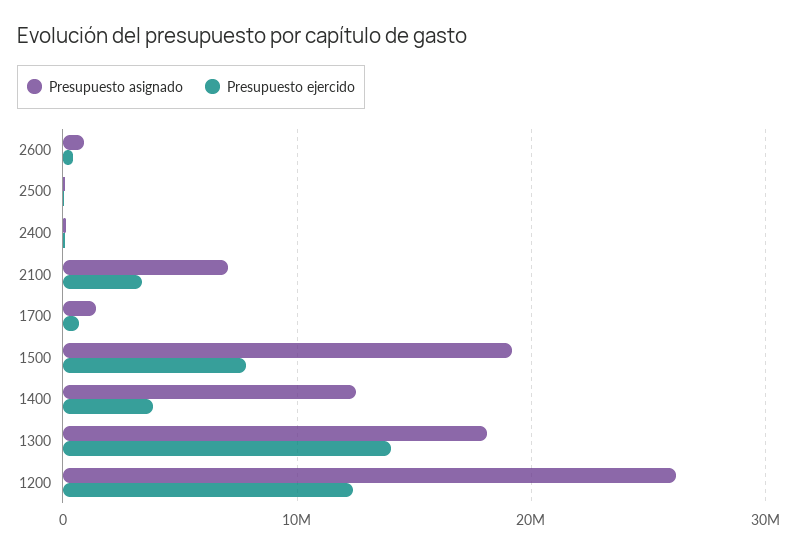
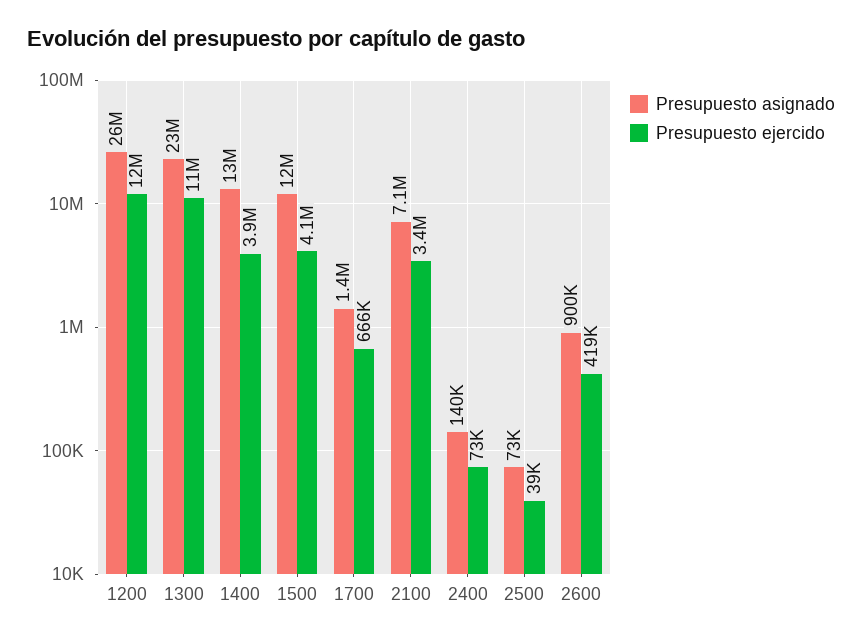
Presupuesto asignado, 1500: 19000000 -> 12000000
Presupuesto ejercido, 1500: 8000000 -> 4100000
Presupuesto asignado, 1300: 18000000 -> 23000000
Presupuesto ejercido, 1300: 14000000 -> 11000000

